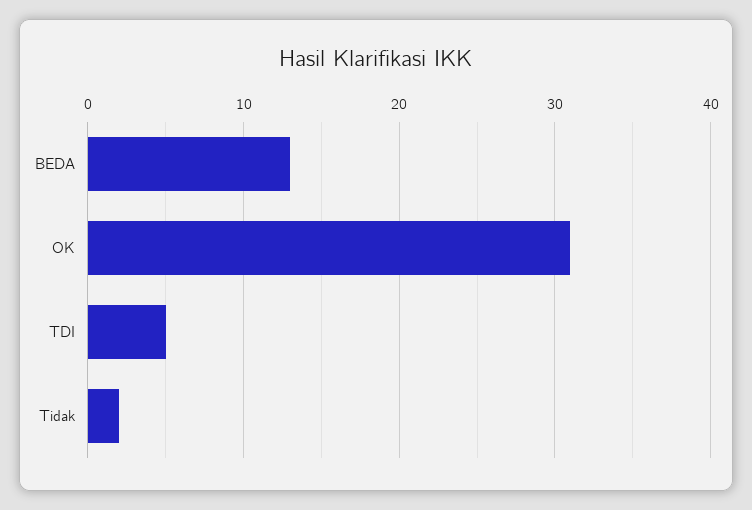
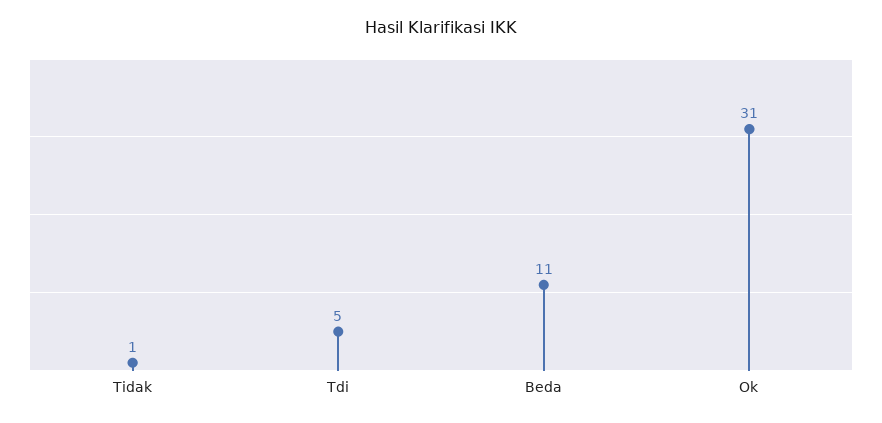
BEDA: 13 -> 11
Tidak: 2 -> 1

